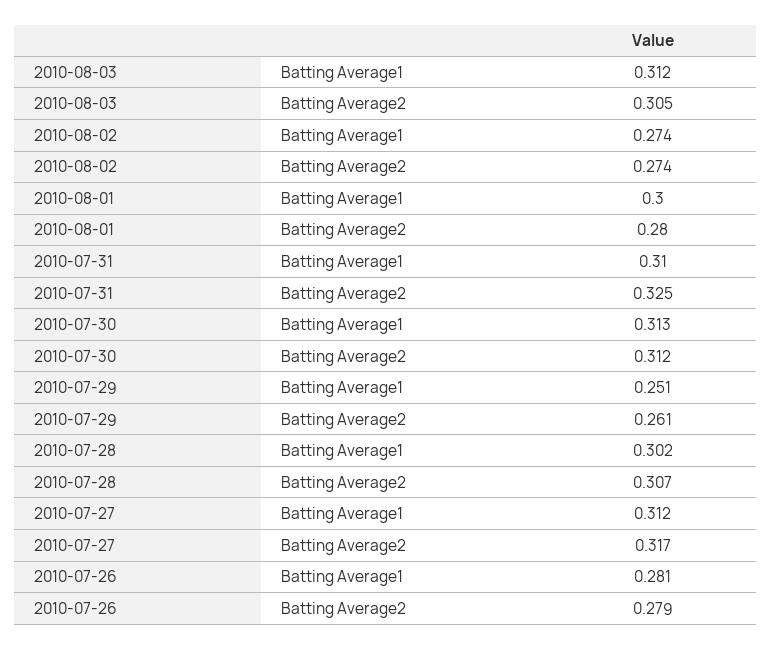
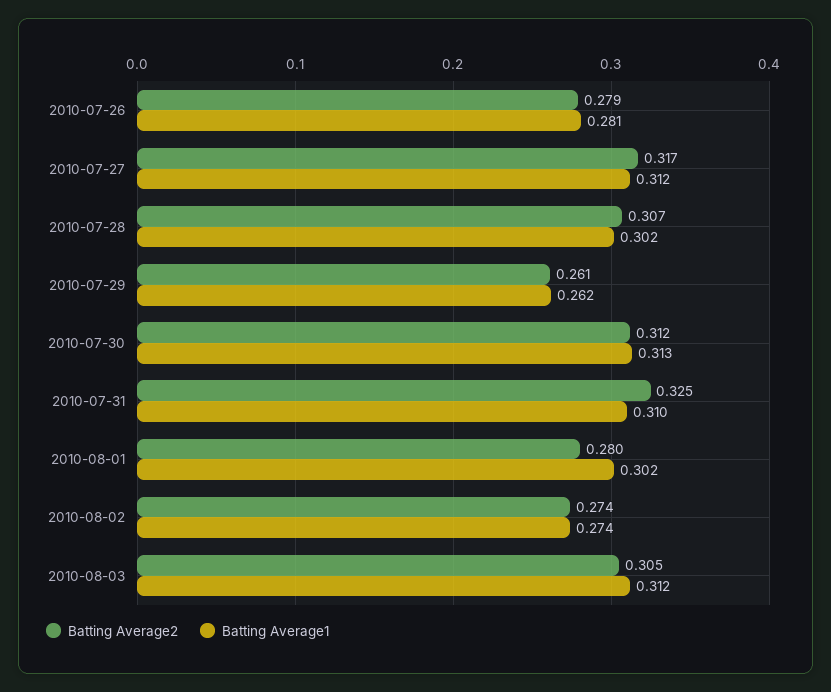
Batting Average1, 2010-08-01: 0.3 -> 0.302
Batting Average1, 2010-07-29: 0.251 -> 0.262

